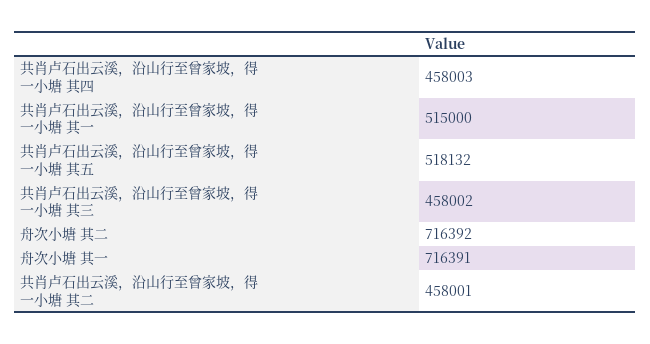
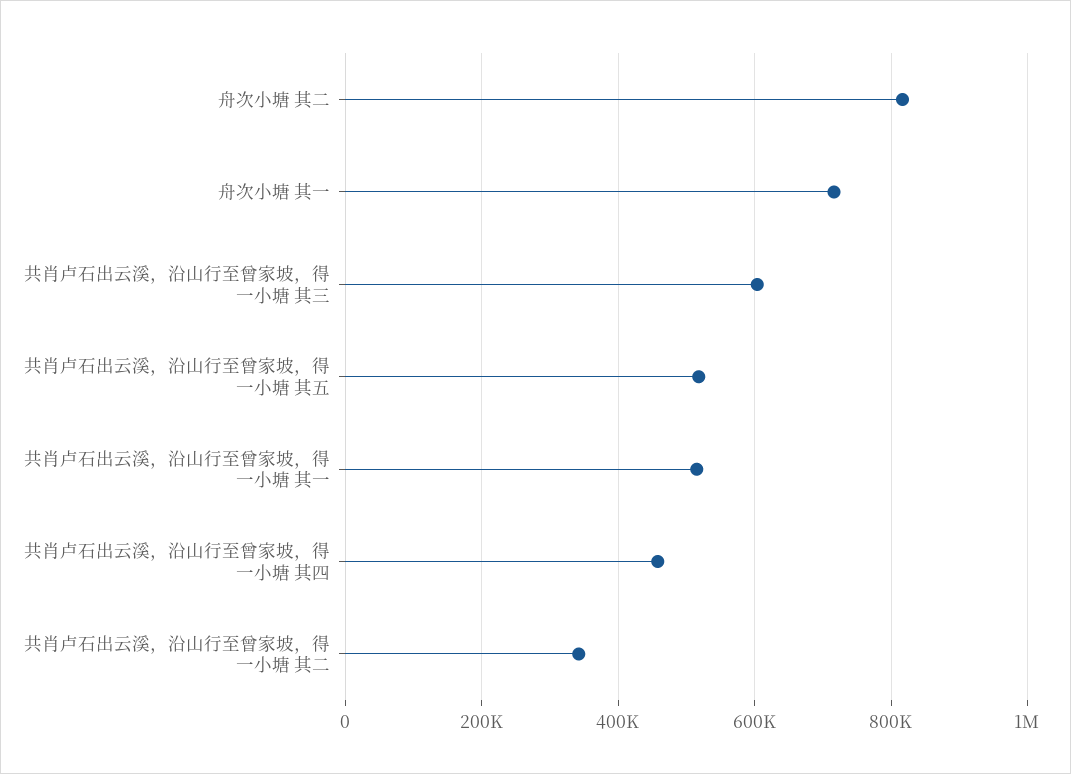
共肖卢石出云溪，沿山行至曾家坡，得一小塘 其三: 458002 -> 600000
舟次小塘 其二: 716392 -> 820000
共肖卢石出云溪，沿山行至曾家坡，得一小塘 其二: 458001 -> 340000

